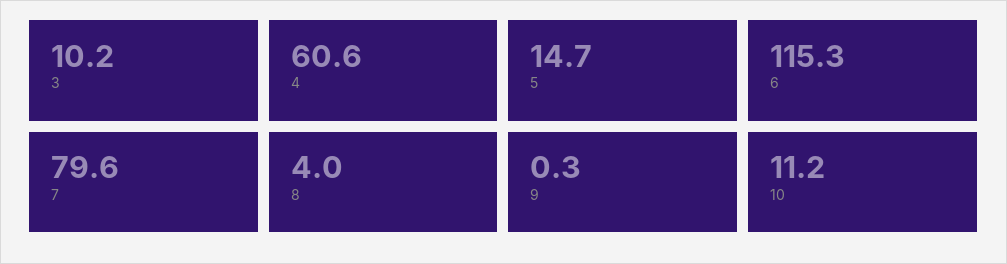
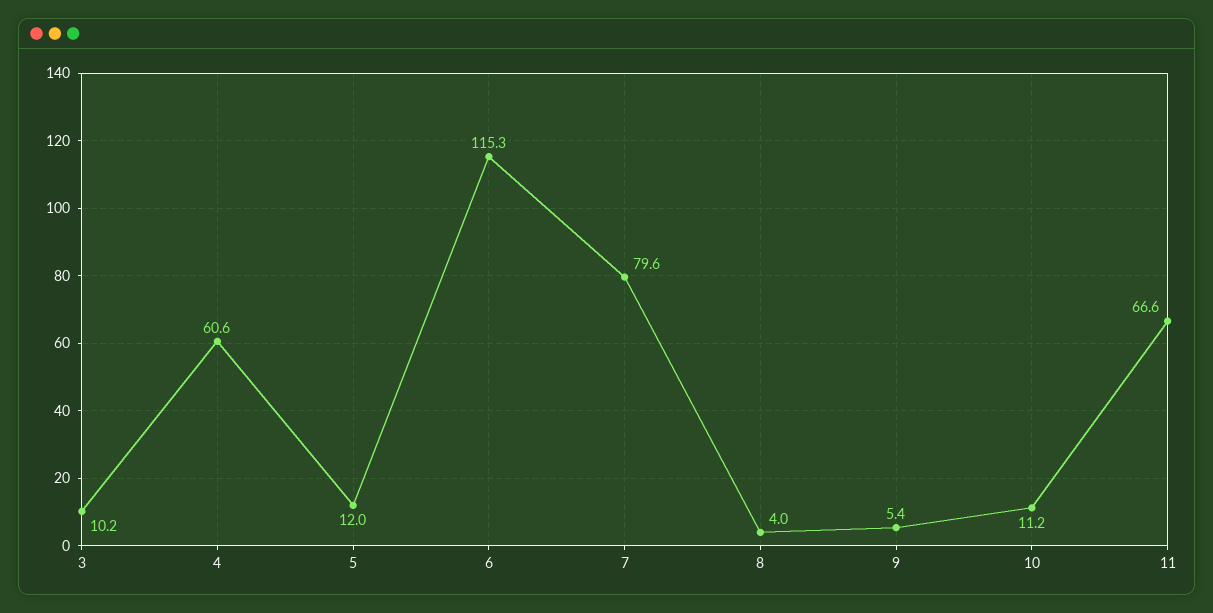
5: 14.7 -> 12
9: 0.3 -> 5.4
11: none -> 66.6

